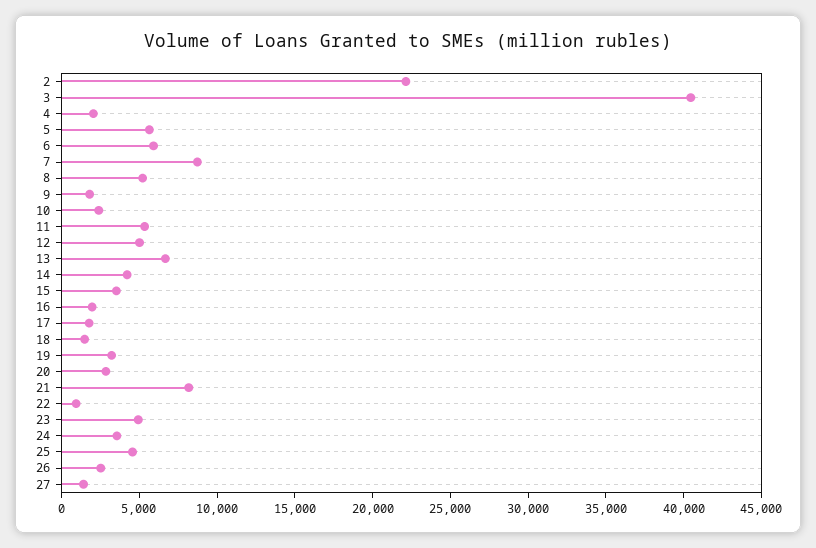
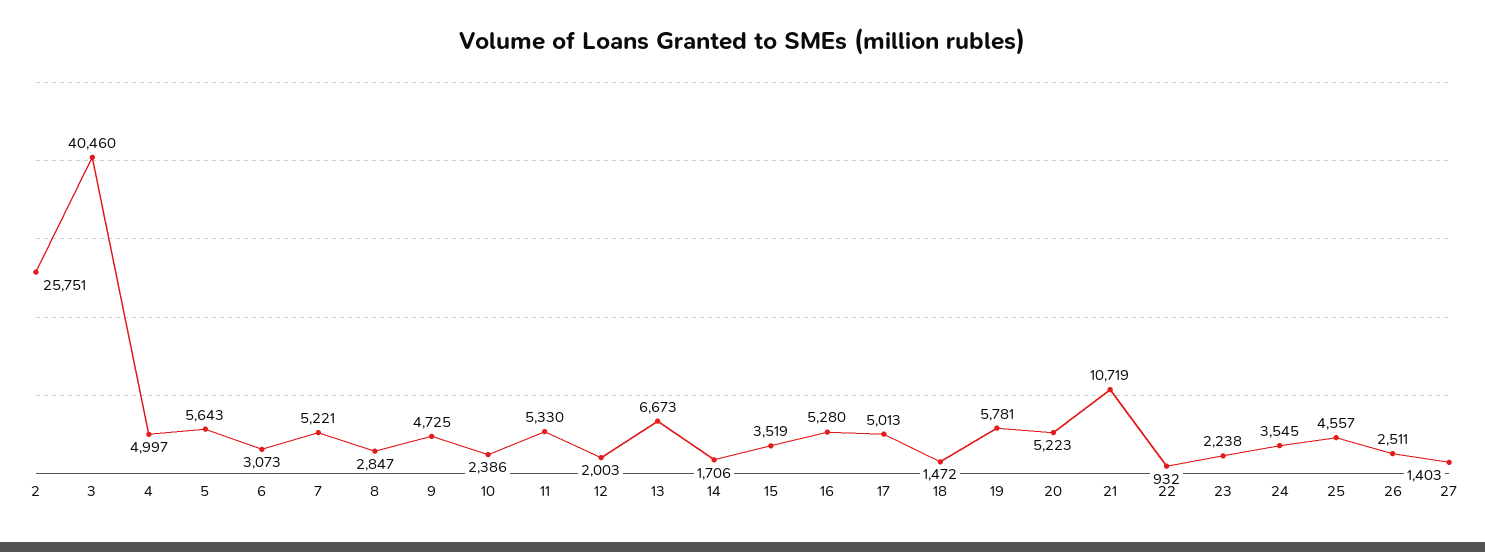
2: 22000 -> 25751
4: 2000 -> 4997
6: 6000 -> 3073
7: 9000 -> 5221
8: 5000 -> 2847
9: 2000 -> 4725
12: 5000 -> 2003
14: 4000 -> 1706
16: 2000 -> 5280
17: 2000 -> 5013
19: 3000 -> 5781
20: 3000 -> 5223
21: 8000 -> 10719
23: 5000 -> 2238

